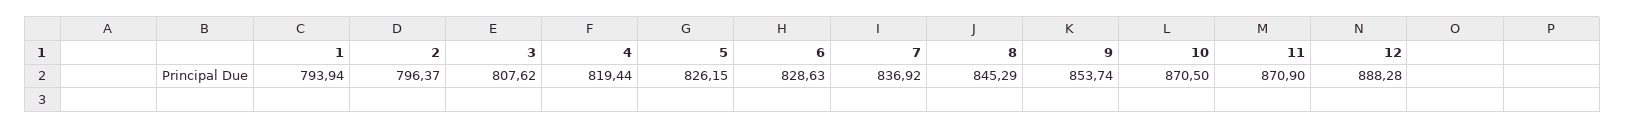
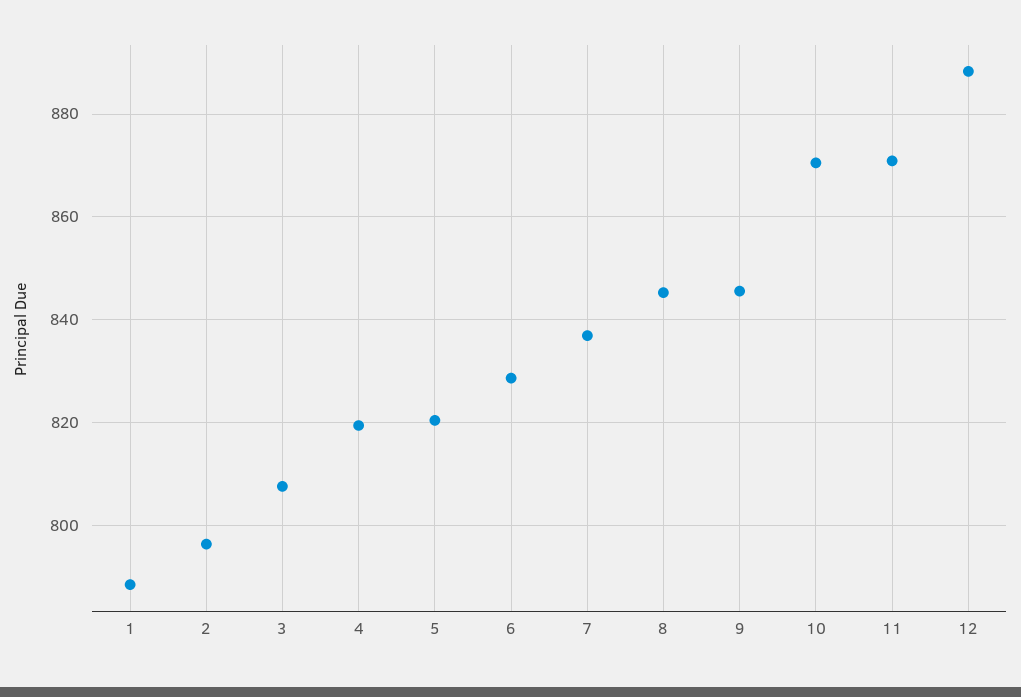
1: 793.94 -> 788
5: 826.15 -> 820
9: 853.74 -> 846

